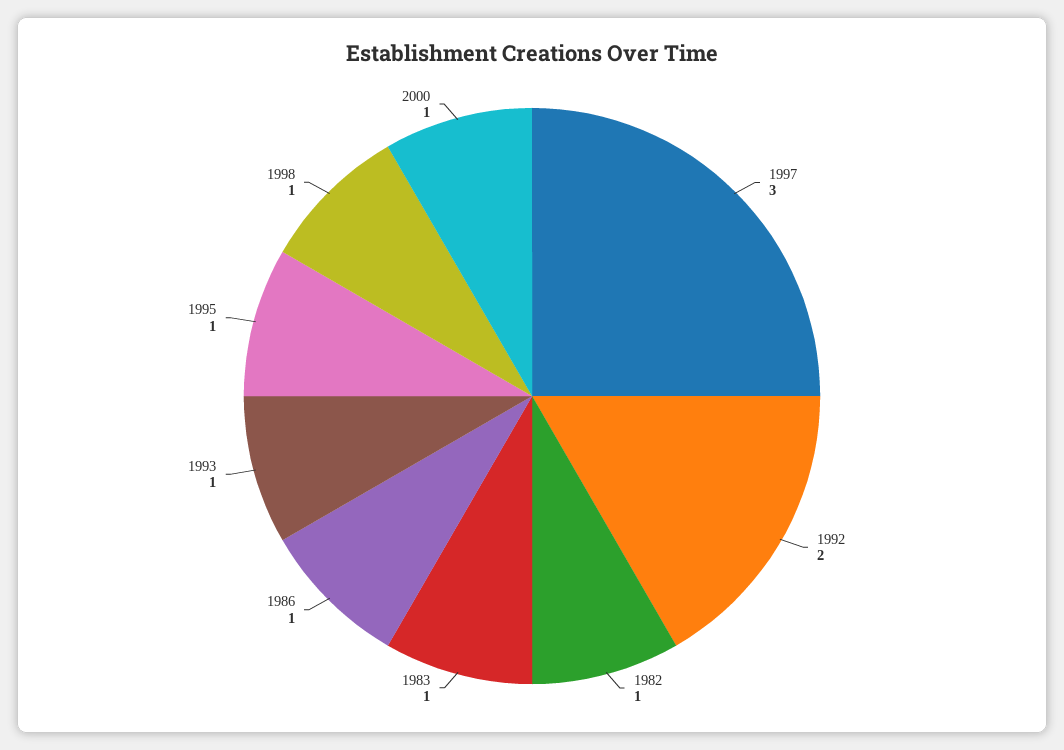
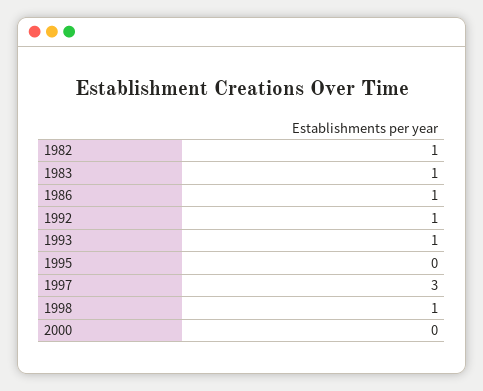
1992: 2 -> 1
1995: 1 -> 0
2000: 1 -> 0

